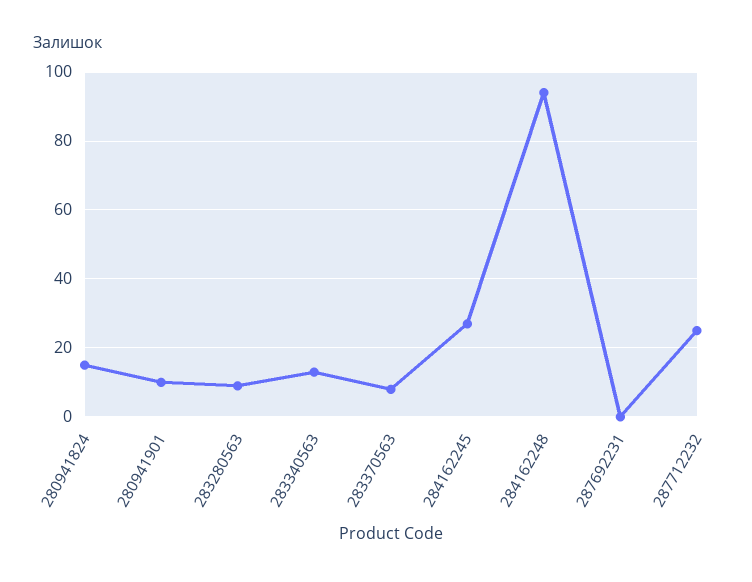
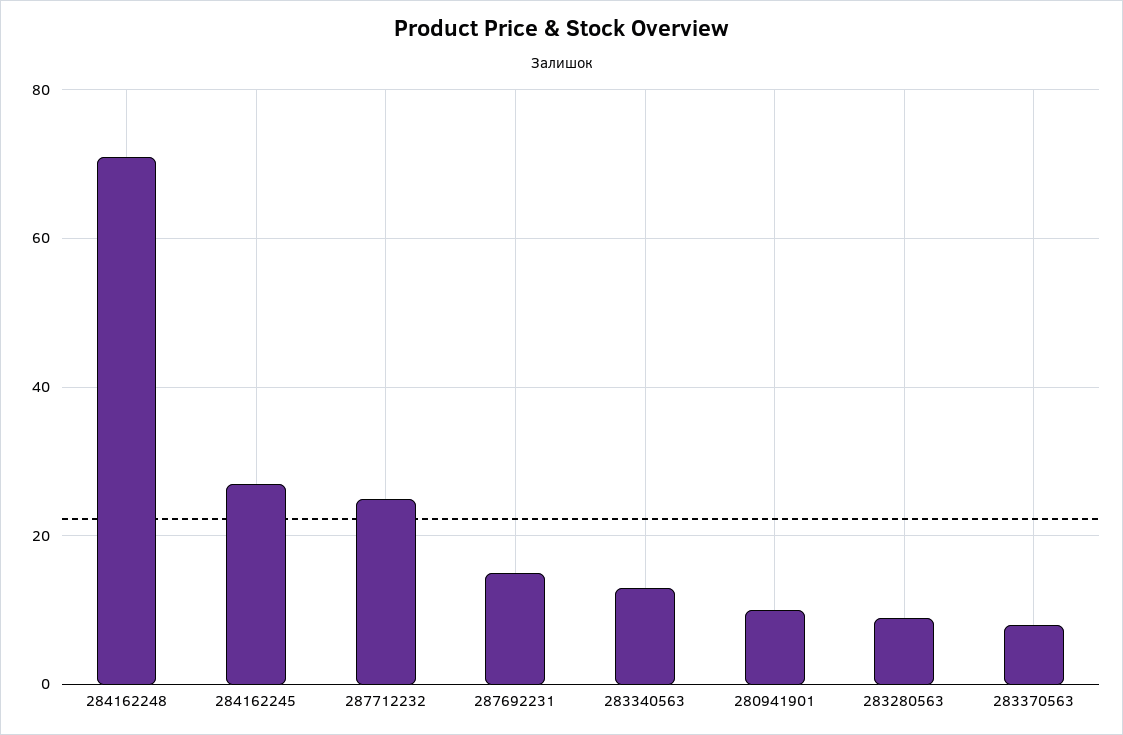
280941824: 15 -> none
284162248: 95 -> 70
287692231: 0 -> 15

